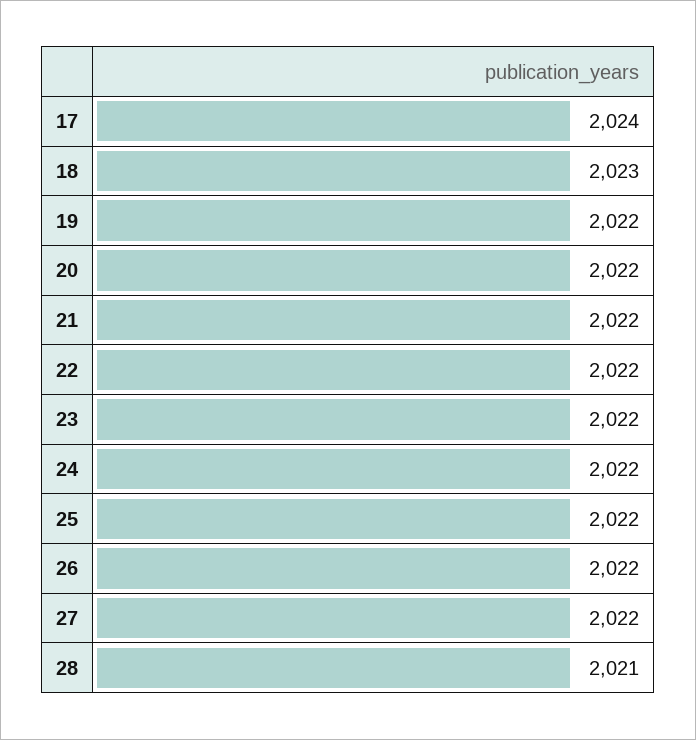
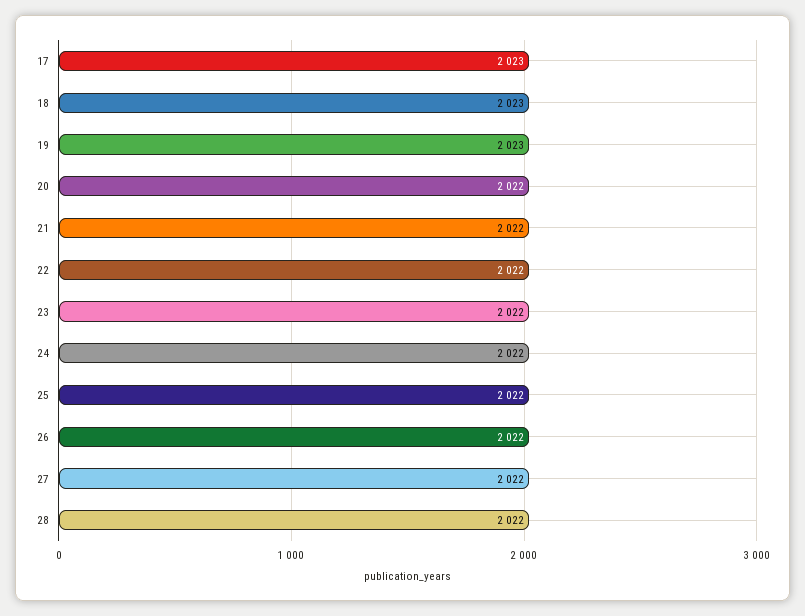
17: 2024 -> 2023
19: 2022 -> 2023
28: 2021 -> 2022

